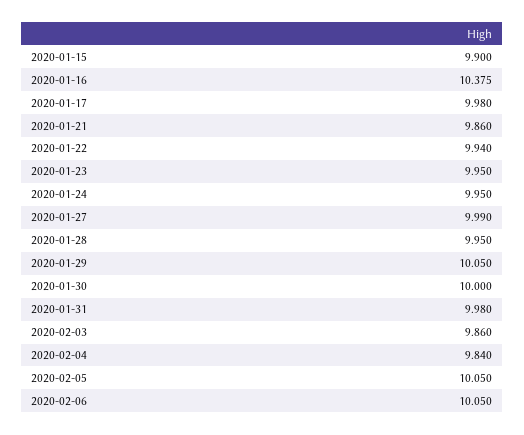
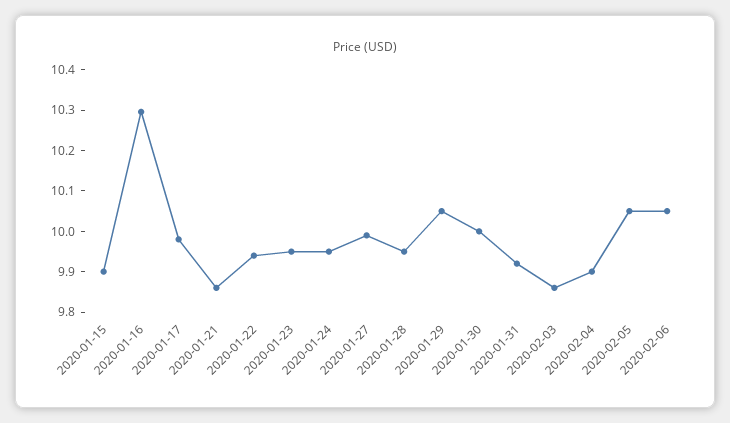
2020-01-16: 10.375 -> 10.3
2020-01-31: 9.98 -> 9.92
2020-02-04: 9.84 -> 9.9

